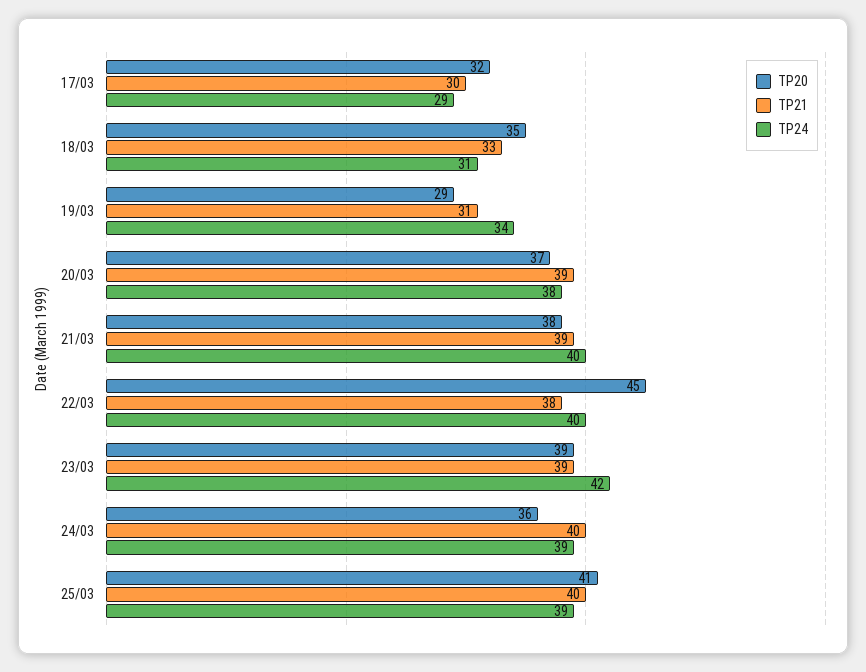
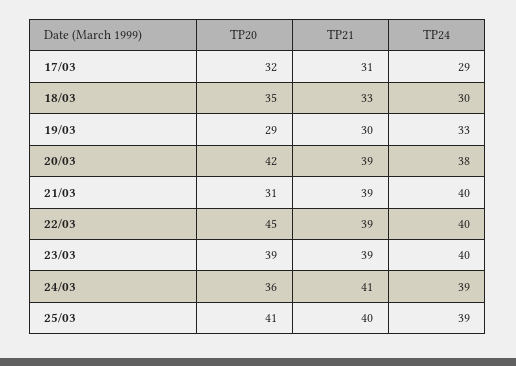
TP21, 17/03: 30 -> 31
TP24, 18/03: 31 -> 30
TP21, 19/03: 31 -> 30
TP24, 19/03: 34 -> 33
TP20, 20/03: 37 -> 42
TP20, 21/03: 38 -> 31
TP21, 22/03: 38 -> 39
TP24, 23/03: 42 -> 40
TP21, 24/03: 40 -> 41

